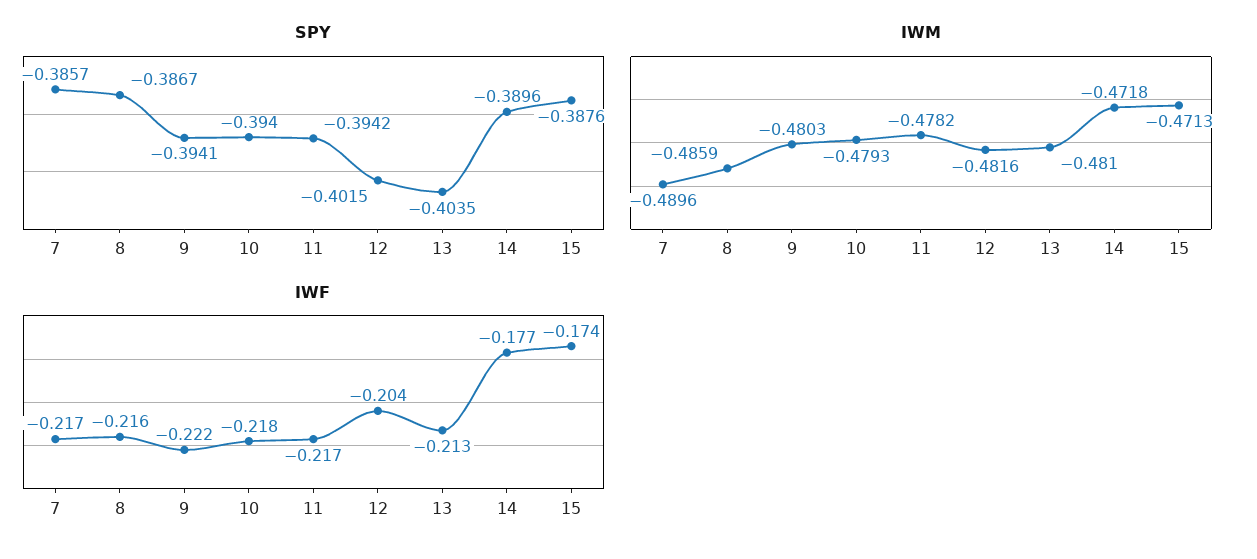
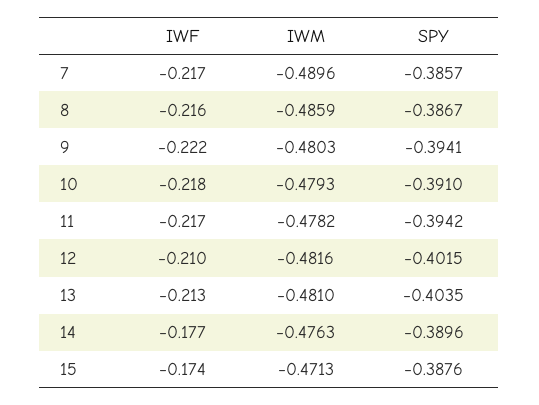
SPY, 10: -0.394 -> -0.391
IWM, 14: -0.4718 -> -0.4763
IWF, 12: -0.204 -> -0.21

